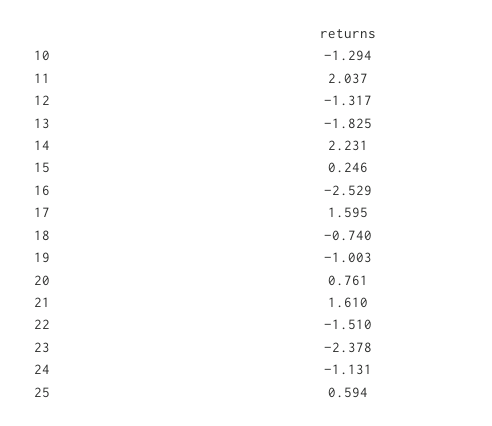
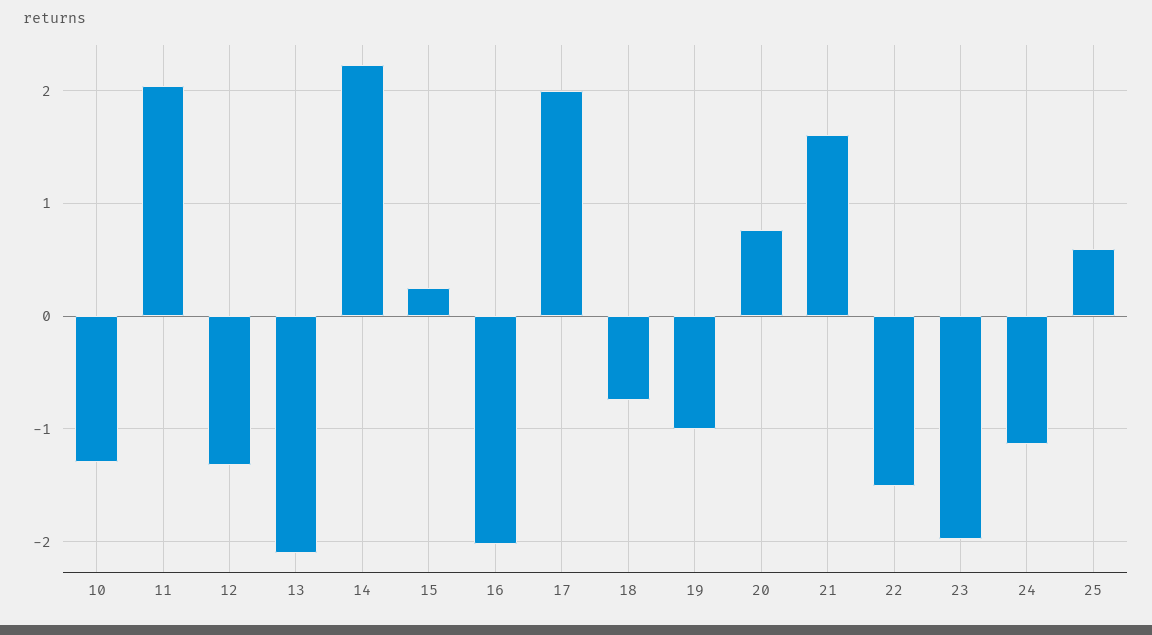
13: -1.825 -> -2.1
16: -2.529 -> -2
17: 1.595 -> 2
23: -2.378 -> -2

